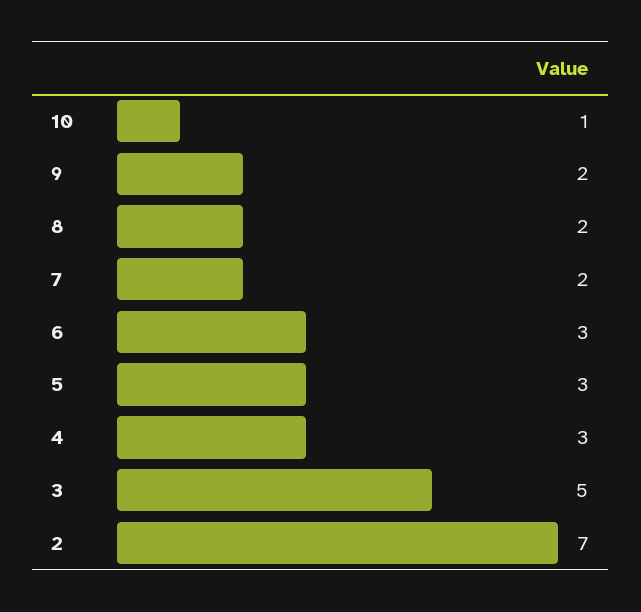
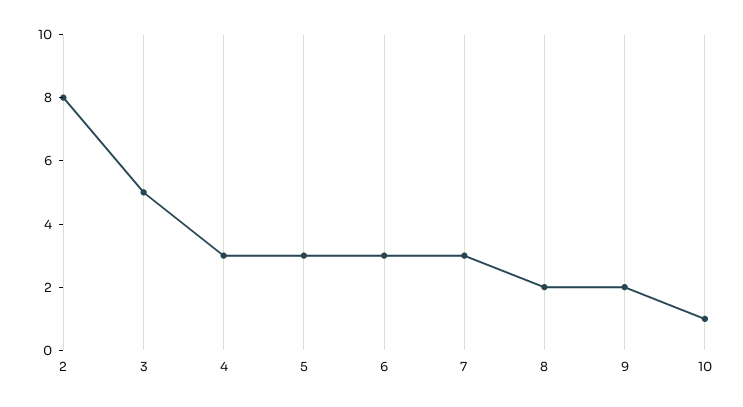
7: 2 -> 3
2: 7 -> 8

